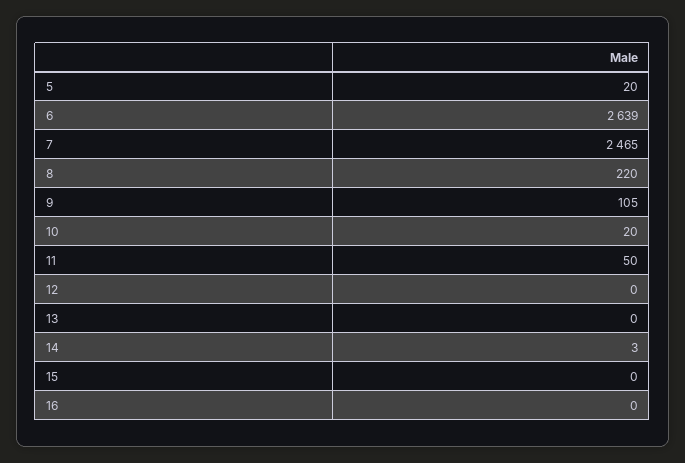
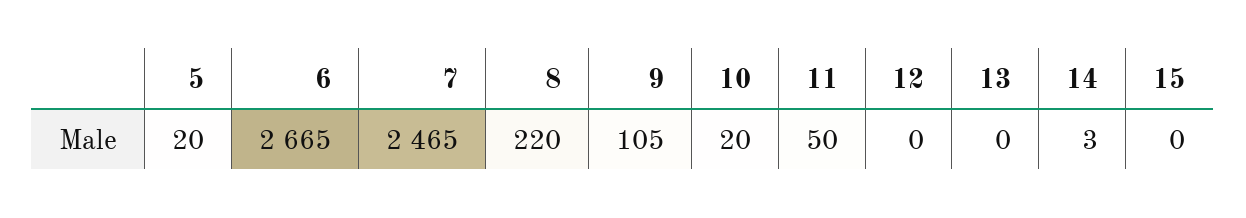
6: 2639 -> 2665
16: 0 -> none

